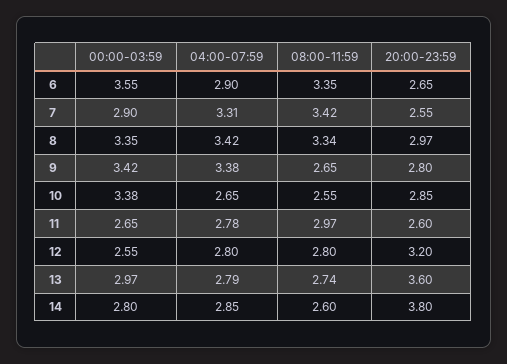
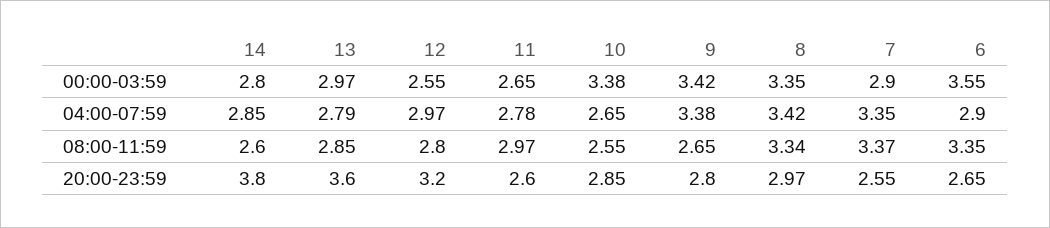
04:00-07:59, 7: 3.31 -> 3.35
08:00-11:59, 7: 3.42 -> 3.37
04:00-07:59, 12: 2.8 -> 2.97
08:00-11:59, 13: 2.74 -> 2.85

